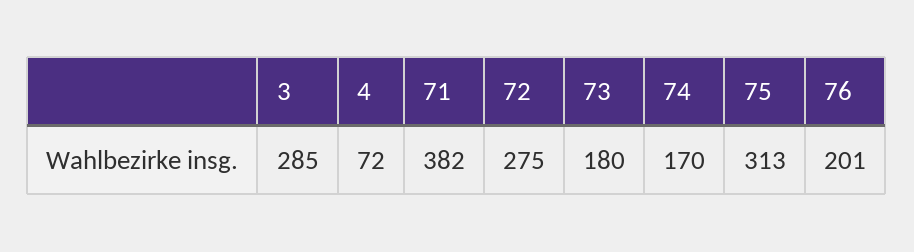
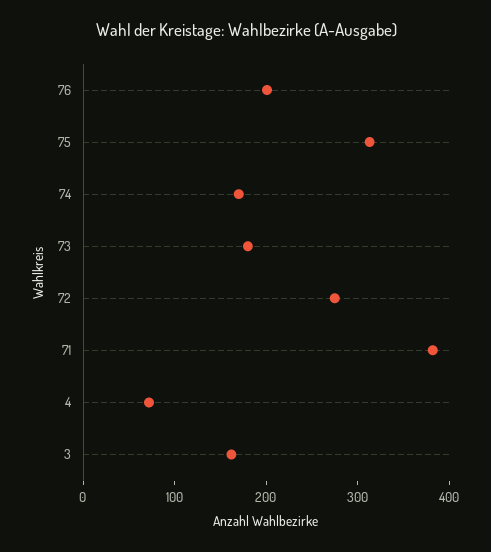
3: 285 -> 160

